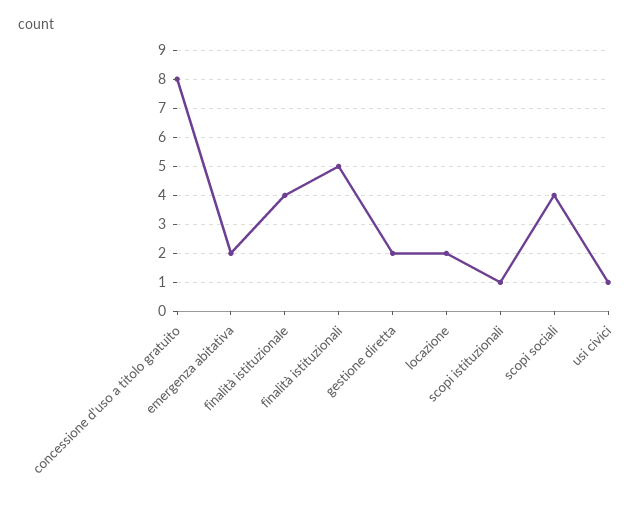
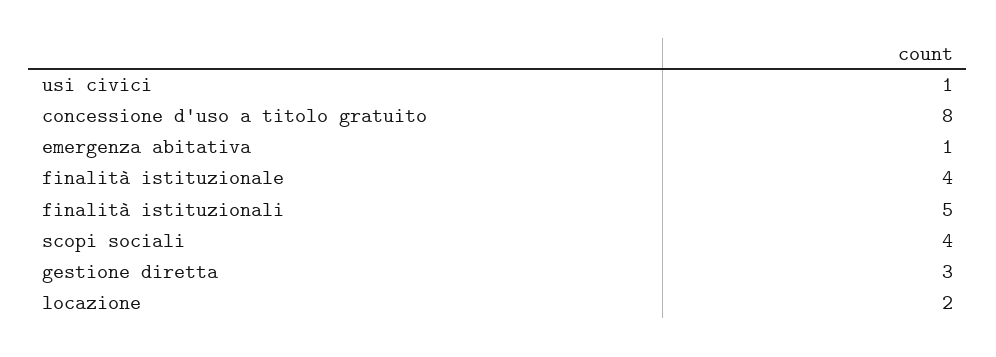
emergenza abitativa: 2 -> 1
gestione diretta: 2 -> 3
scopi istituzionali: 1 -> none

